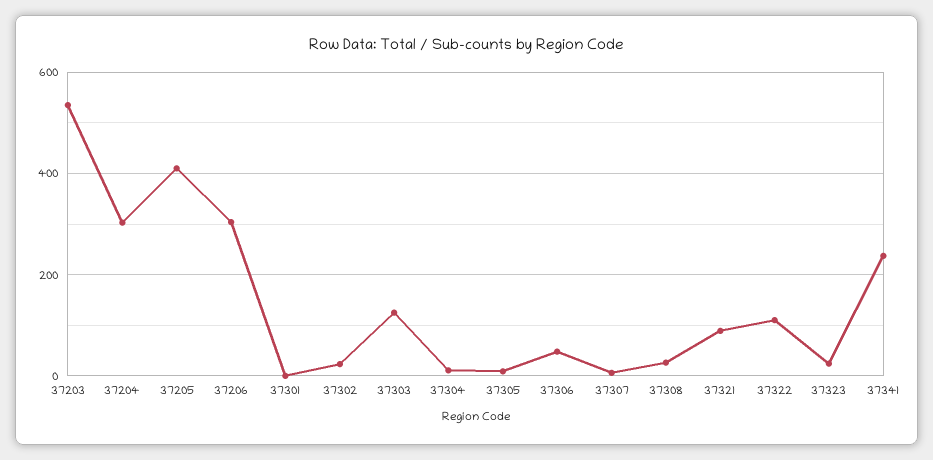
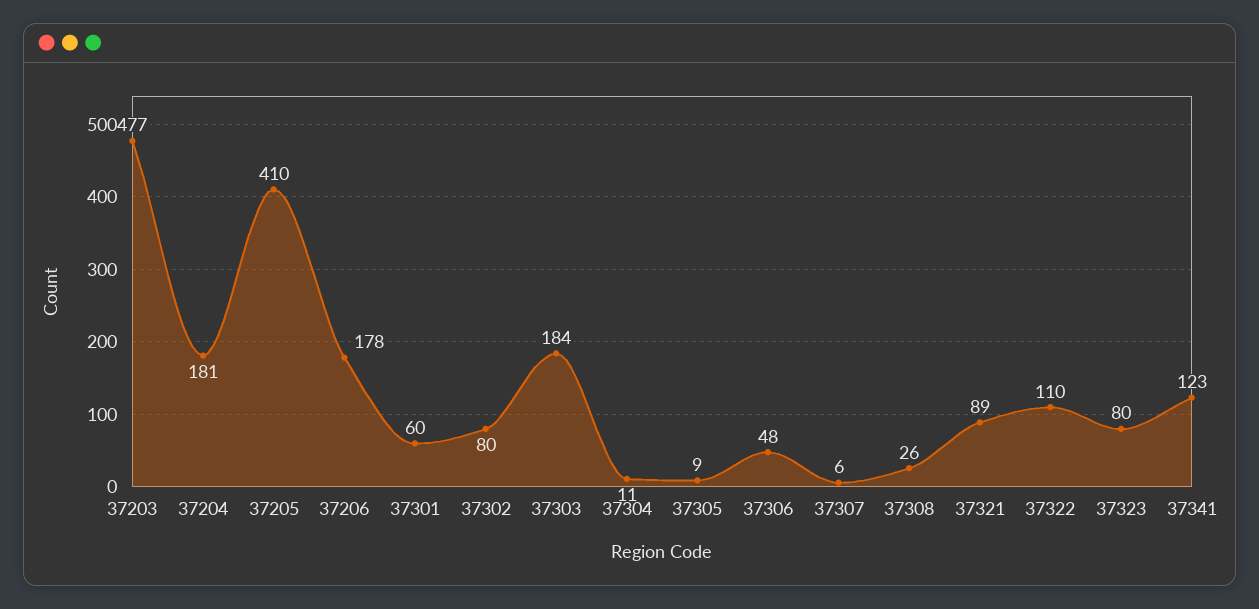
37203: 540 -> 477
37204: 300 -> 181
37206: 300 -> 178
37301: 0 -> 60
37302: 20 -> 80
37303: 120 -> 184
37323: 20 -> 80
37341: 240 -> 123

